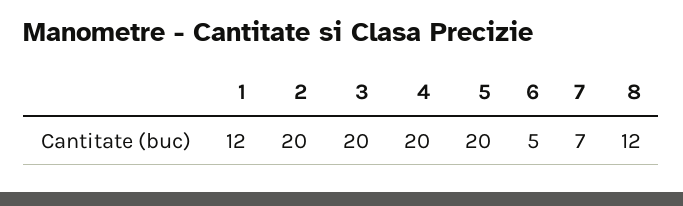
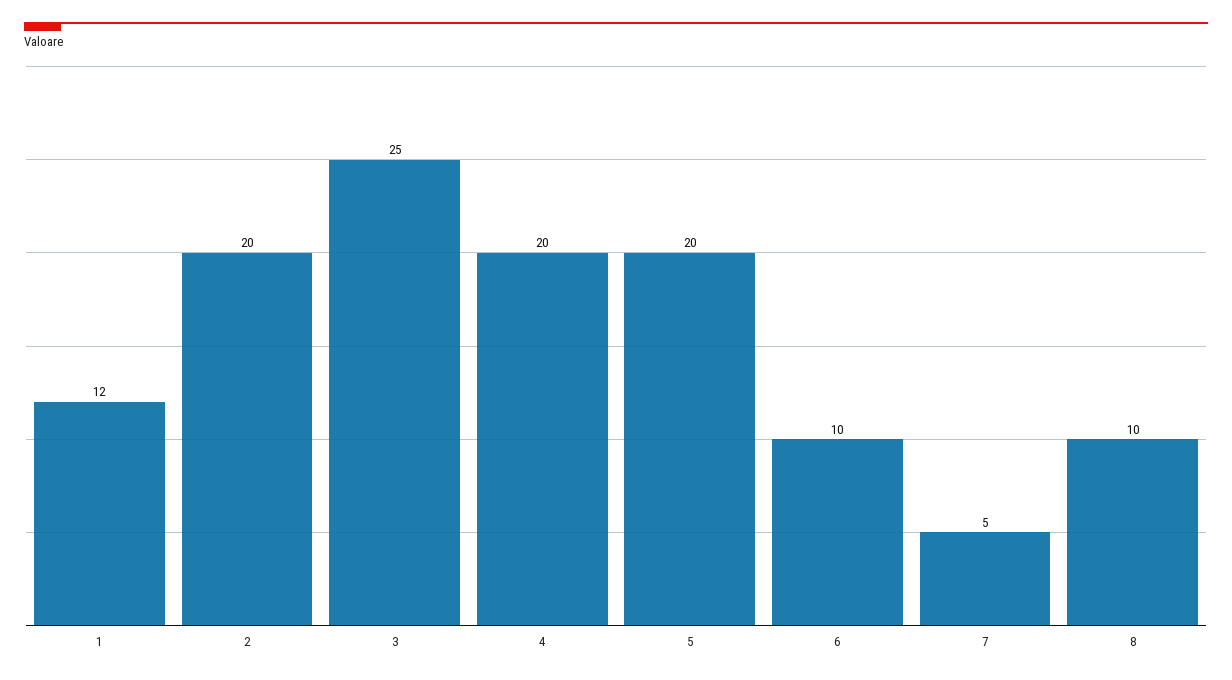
3: 20 -> 25
6: 5 -> 10
7: 7 -> 5
8: 12 -> 10

